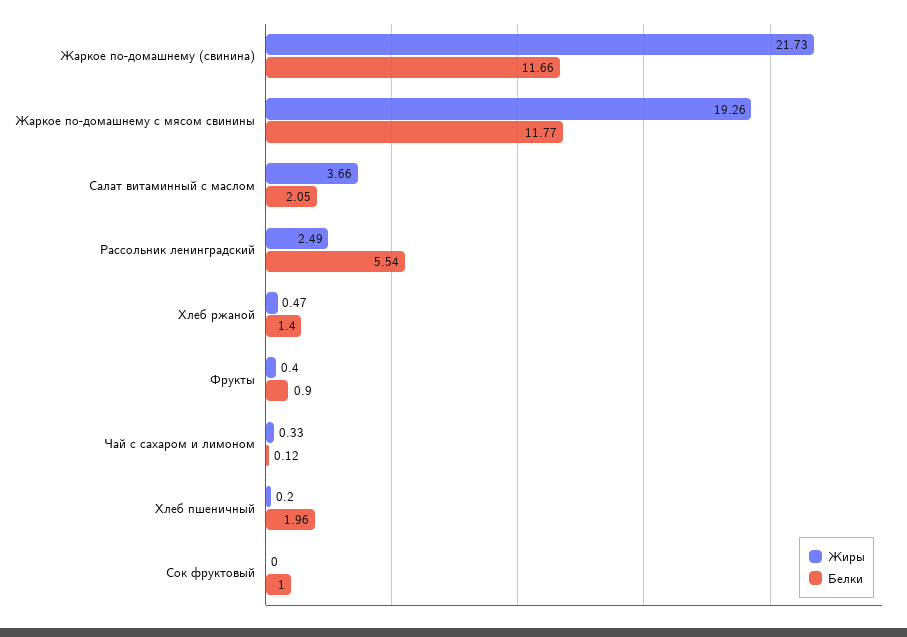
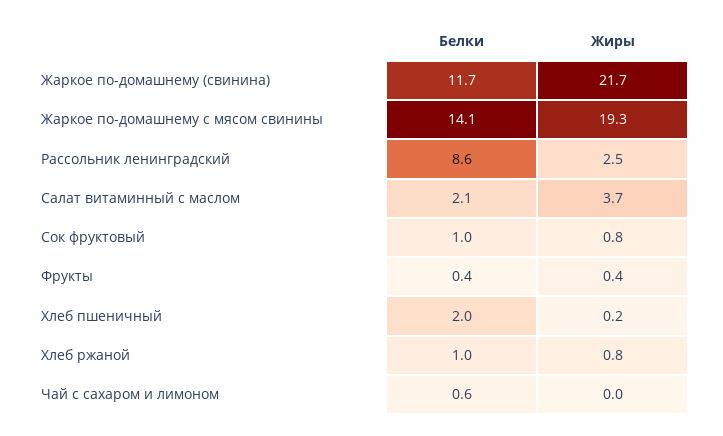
Белки, Жаркое по-домашнему с мясом свинины: 11.77 -> 14.1
Белки, Рассольник ленинградский: 5.54 -> 8.6
Жиры, Хлеб ржаной: 0.47 -> 0.8
Белки, Хлеб ржаной: 1.4 -> 1
Белки, Фрукты: 0.9 -> 0.4
Жиры, Чай с сахаром и лимоном: 0.33 -> 0
Белки, Чай с сахаром и лимоном: 0.12 -> 0.6
Жиры, Сок фруктовый: 0 -> 0.8

